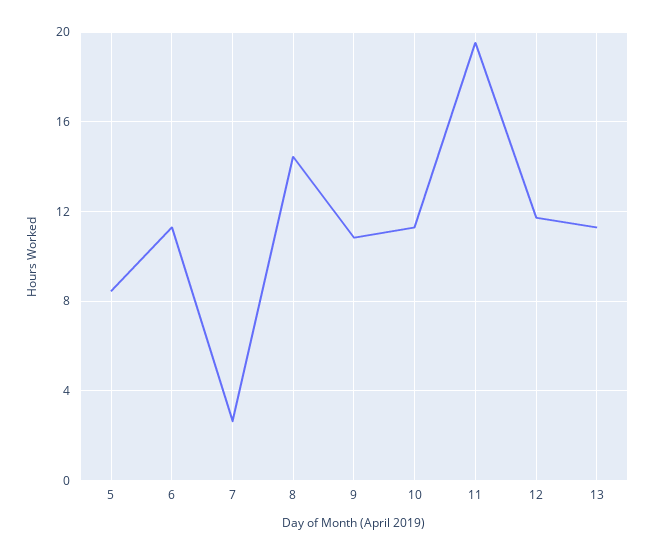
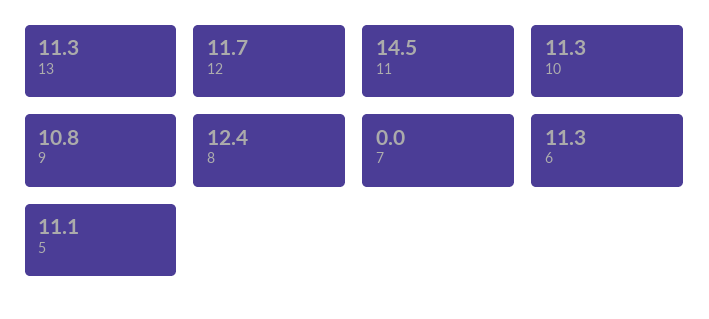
5: 8.5 -> 11.1
7: 2.5 -> 0
8: 14.5 -> 12.4
11: 19.5 -> 14.5

